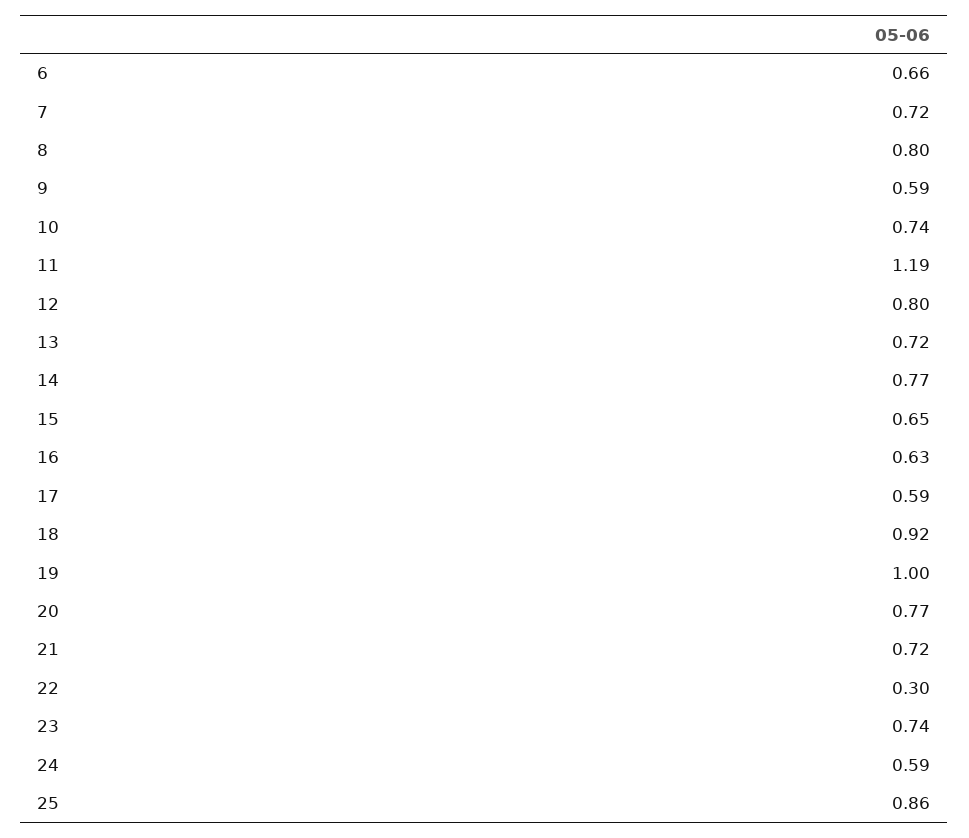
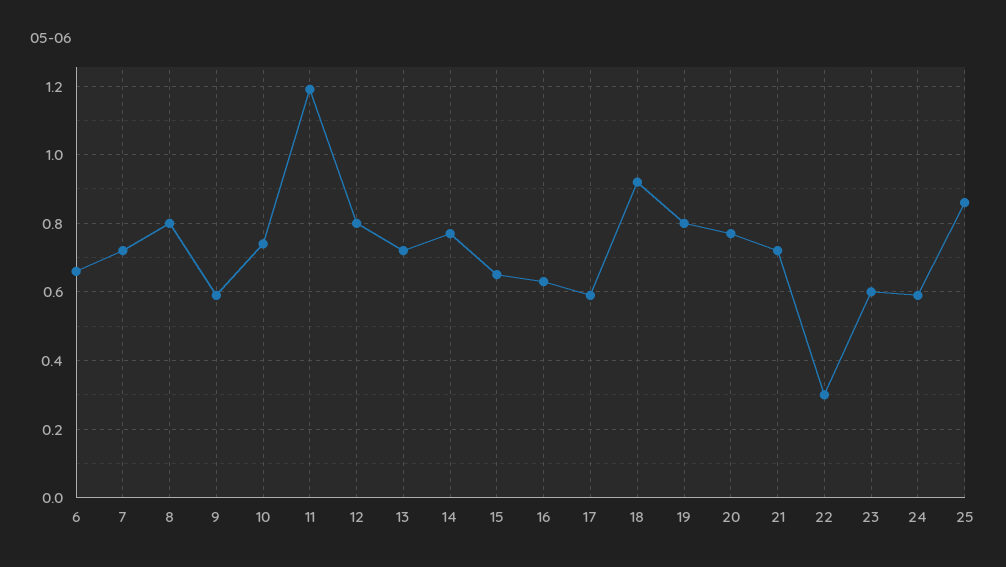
19: 1 -> 0.8
23: 0.74 -> 0.6

